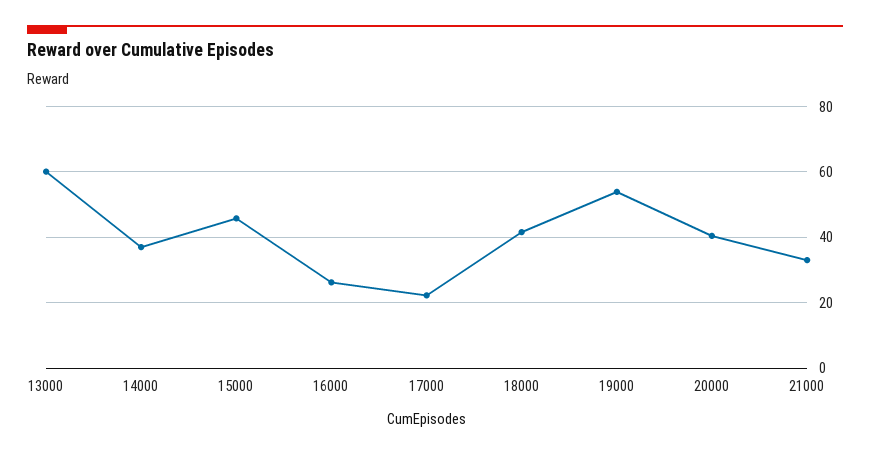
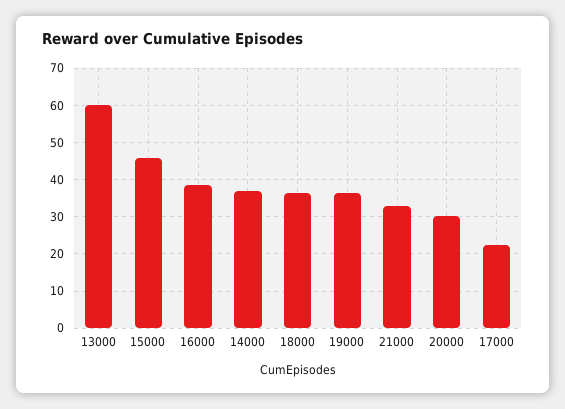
16000: 26 -> 38
18000: 42 -> 36
19000: 54 -> 36
20000: 40 -> 30

